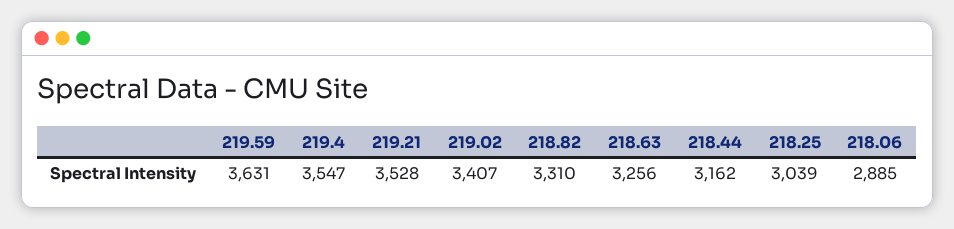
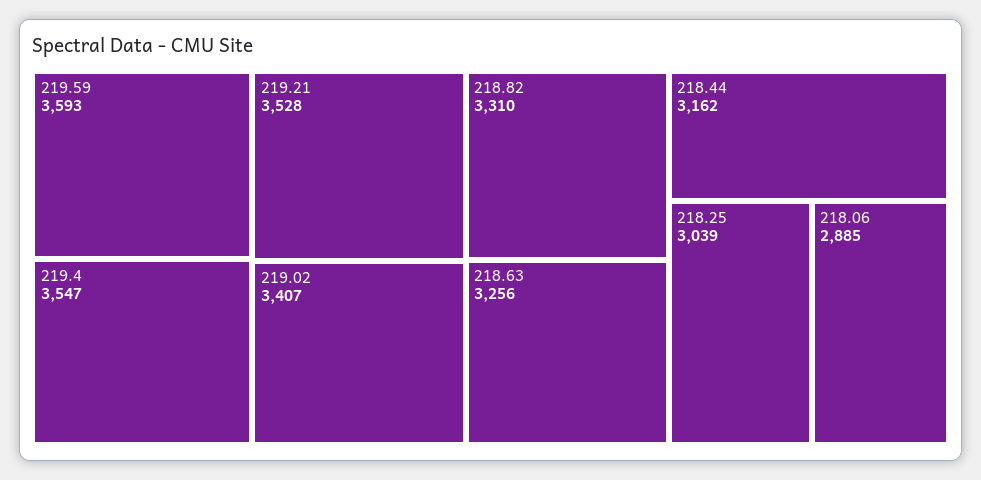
219.59: 3631 -> 3593

